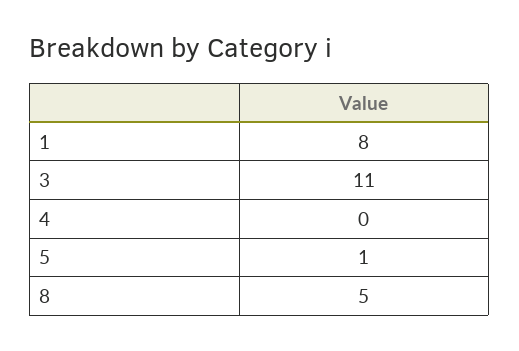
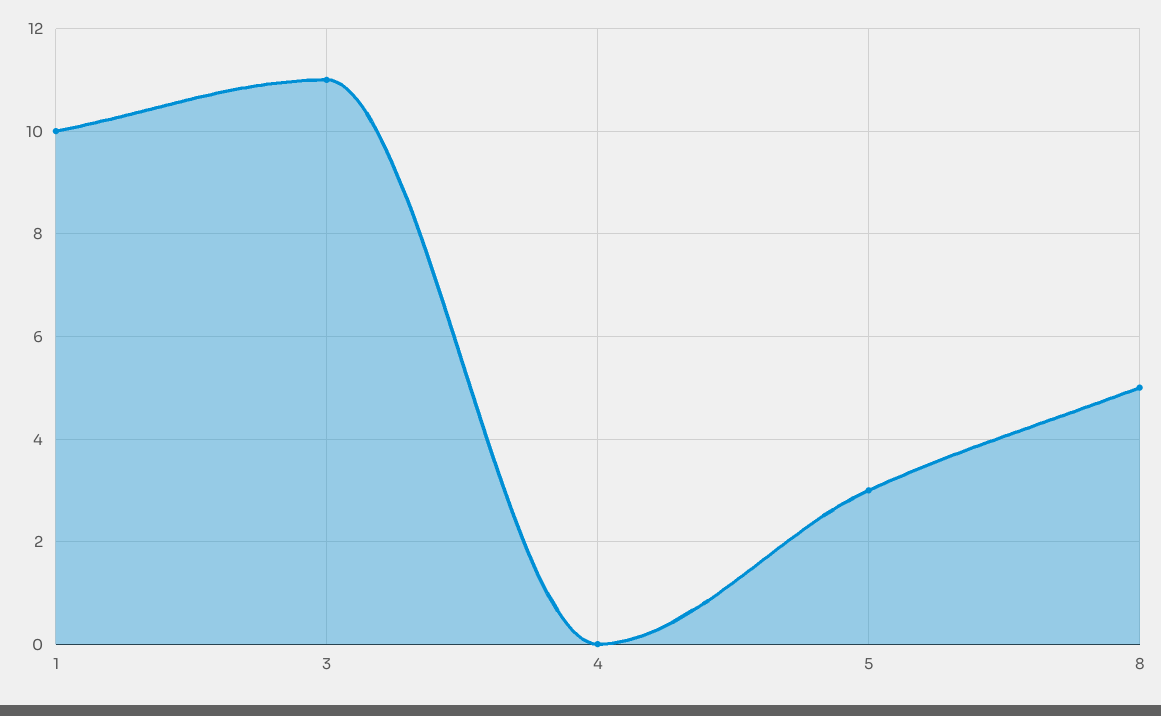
1: 8 -> 10
5: 1 -> 3

